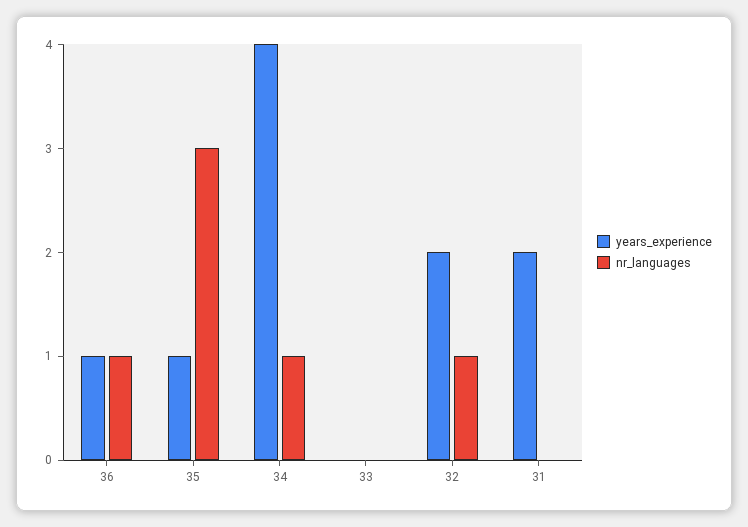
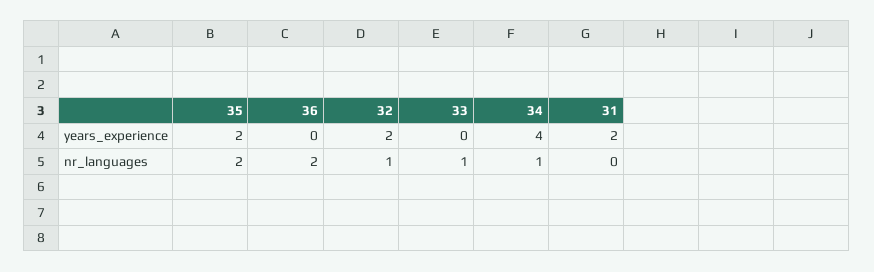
years_experience, 36: 1 -> 0
nr_languages, 36: 1 -> 2
years_experience, 35: 1 -> 2
nr_languages, 35: 3 -> 2
nr_languages, 33: 0 -> 1

